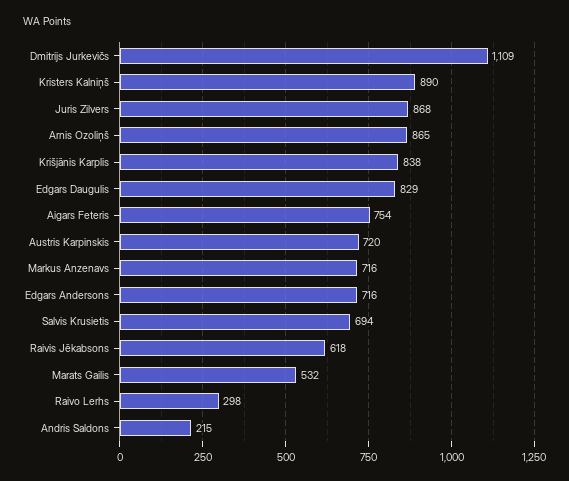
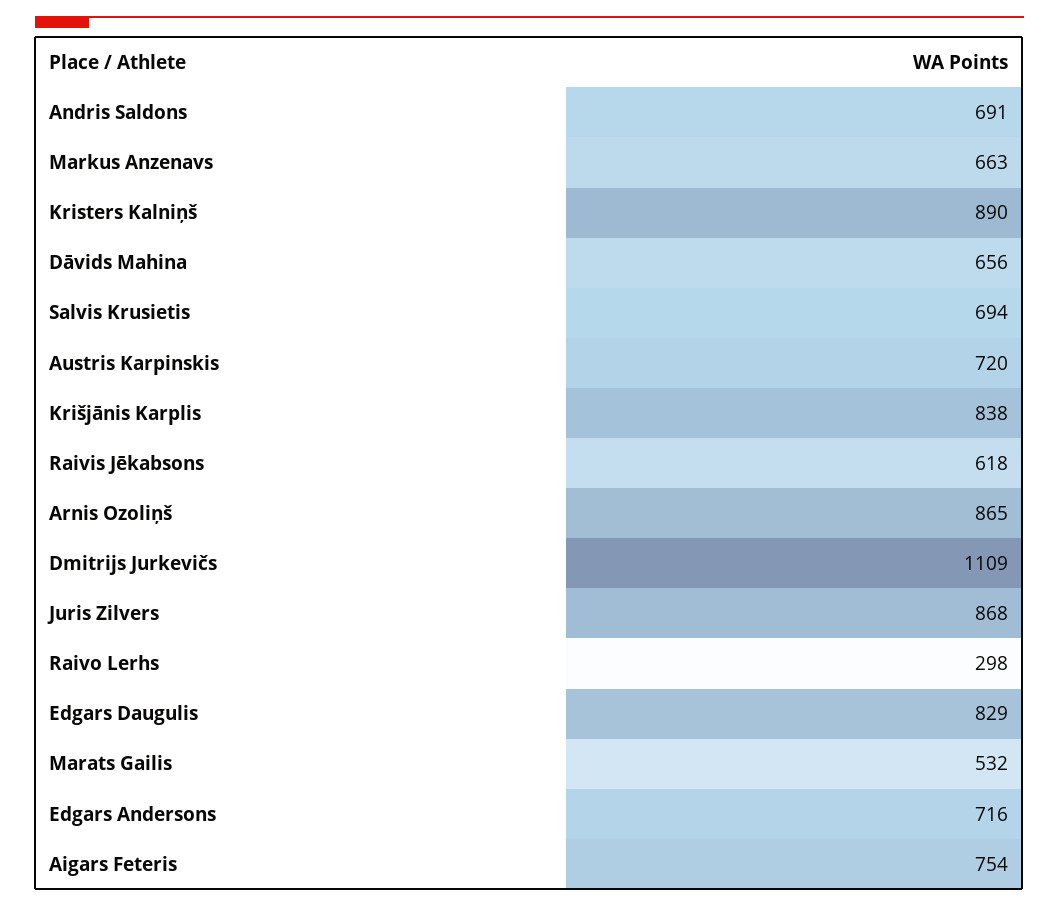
Markus Anzenavs: 716 -> 663
Andris Saldons: 215 -> 691
Dāvids Mahina: none -> 656

